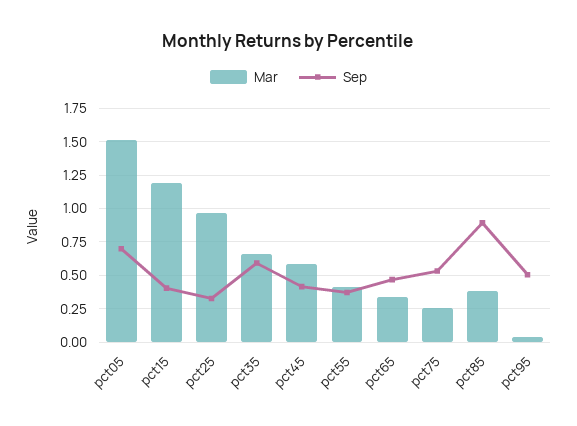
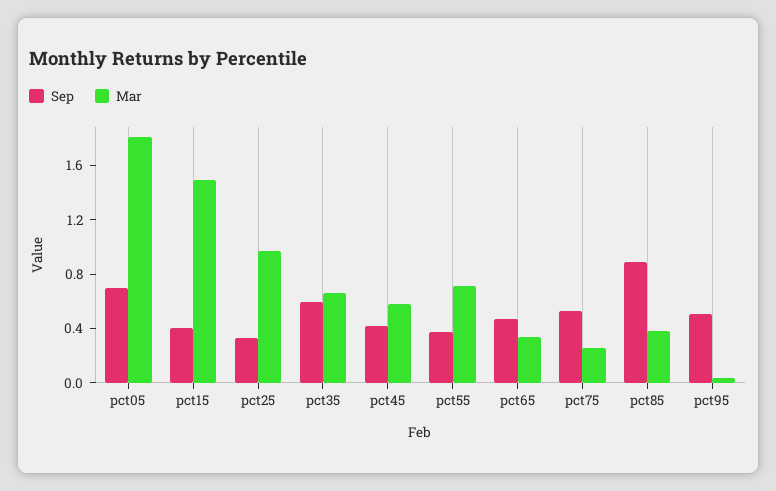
Mar, pct05: 1.5 -> 1.8
Mar, pct15: 1.2 -> 1.5
Mar, pct55: 0.4 -> 0.7

